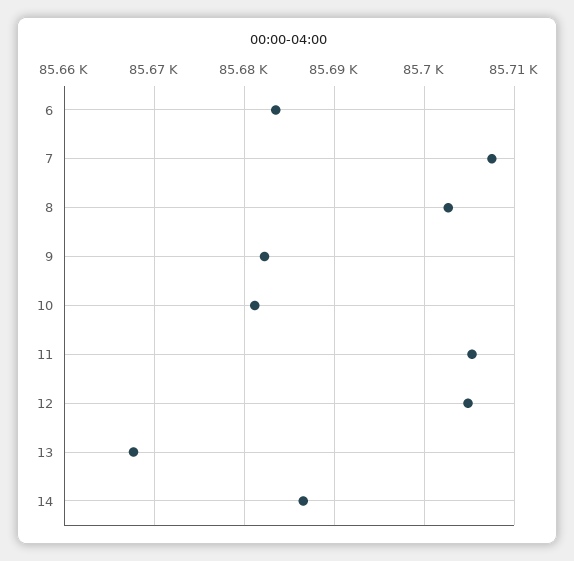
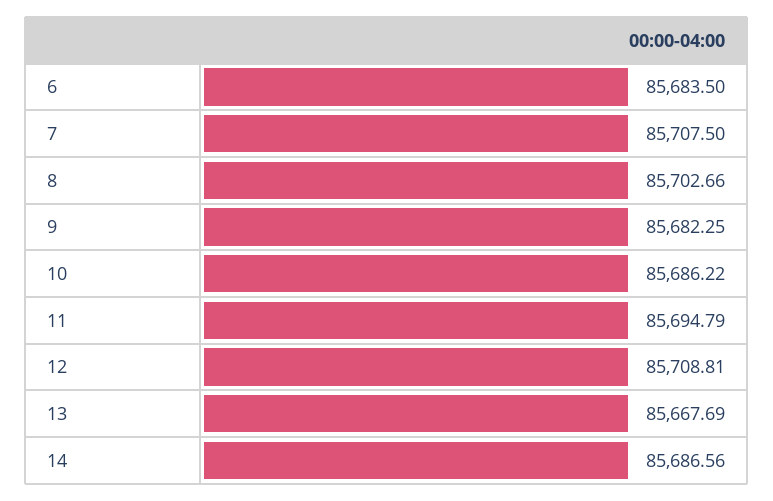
10: 85681 -> 85686.22
11: 85705 -> 85694.79
12: 85705 -> 85708.81

